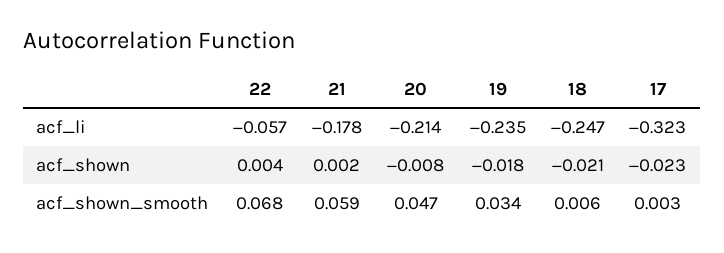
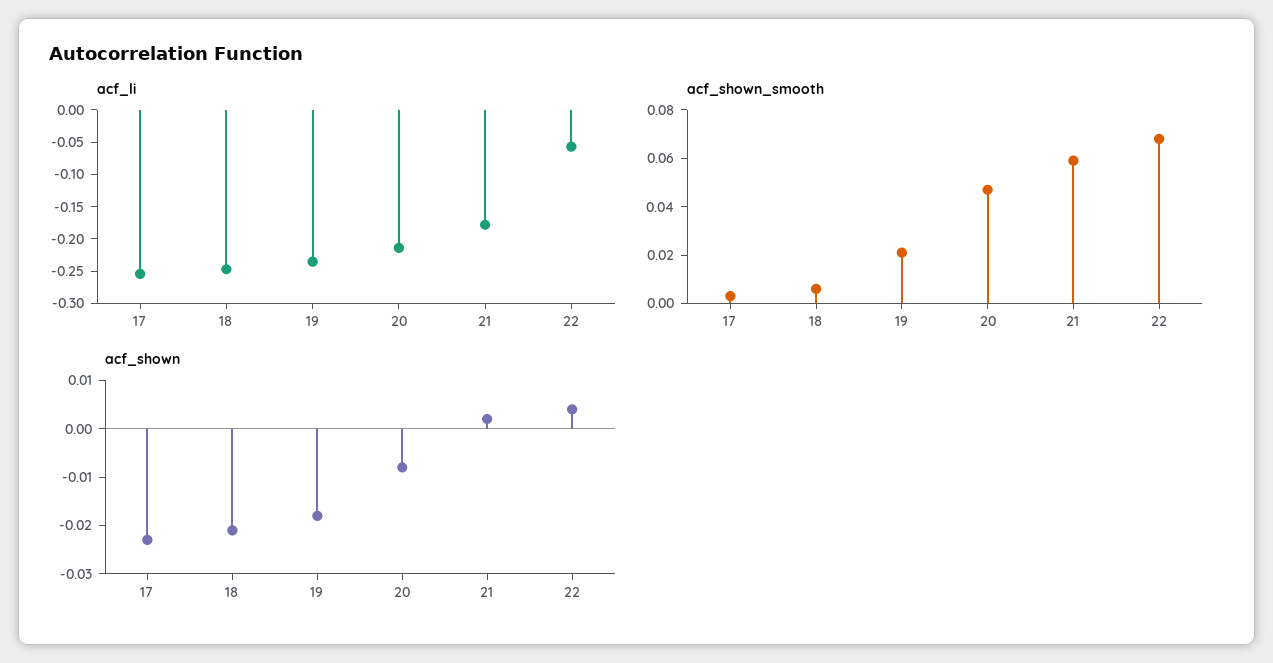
acf_li, 17: -0.323 -> -0.25
acf_shown_smooth, 19: 0.034 -> 0.02

